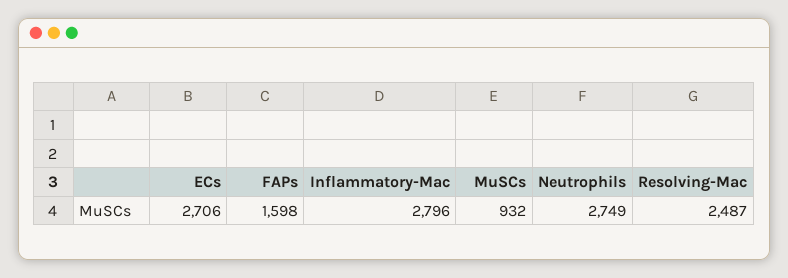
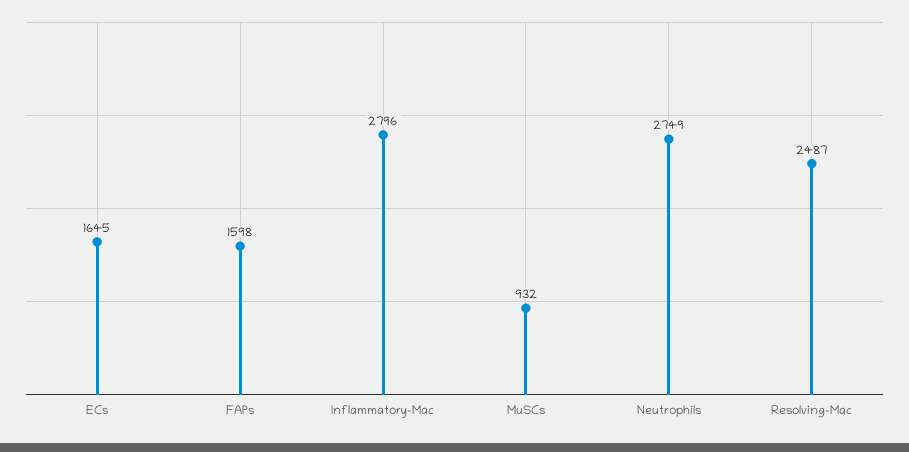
ECs: 2706 -> 1645

